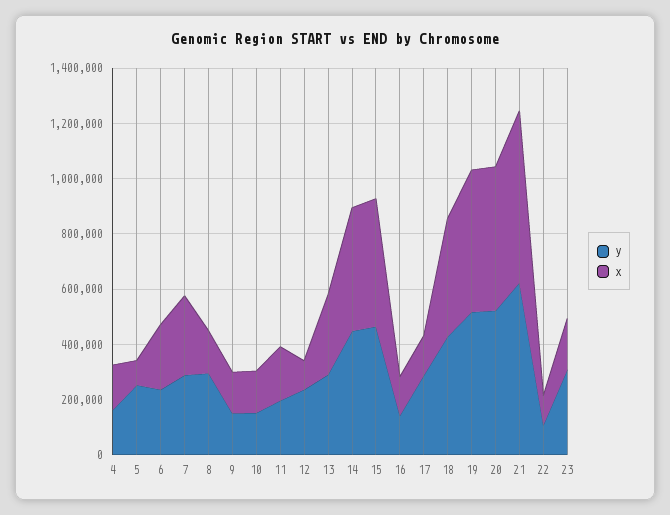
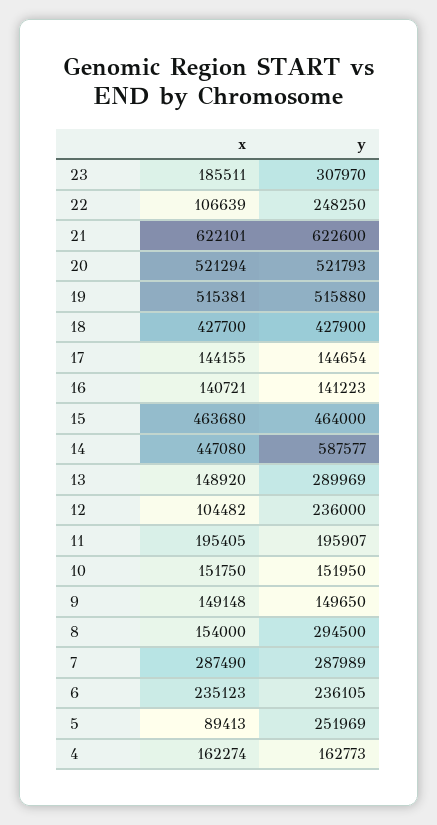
x, 13: 300000 -> 148920
y, 14: 450000 -> 587577
y, 17: 300000 -> 144654
y, 22: 100000 -> 248250

